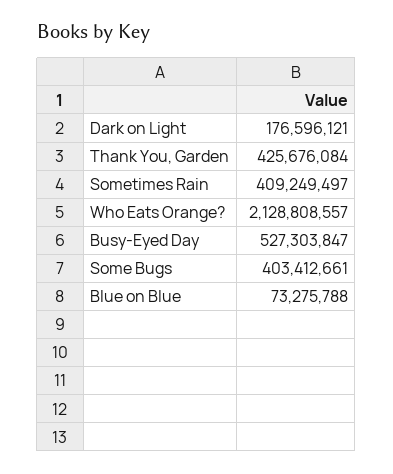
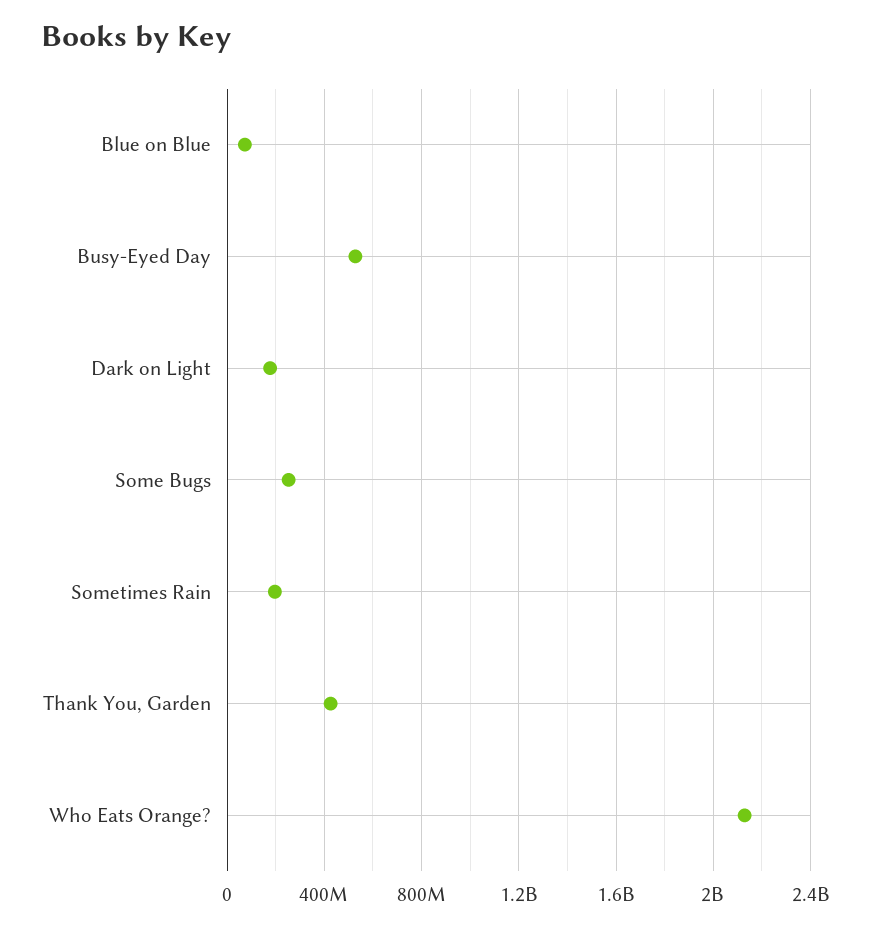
Sometimes Rain: 409249497 -> 200000000
Some Bugs: 403412661 -> 250000000

